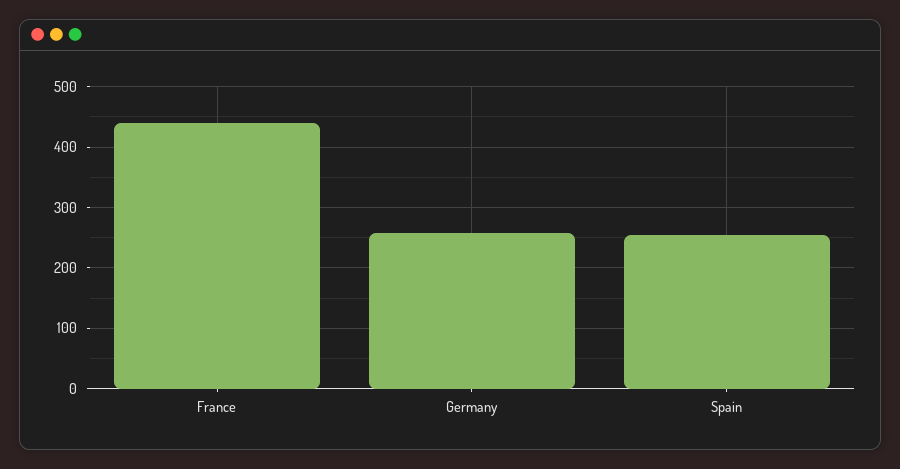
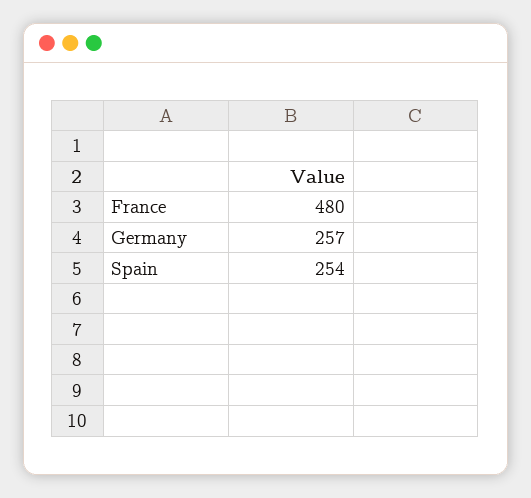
France: 440 -> 480

